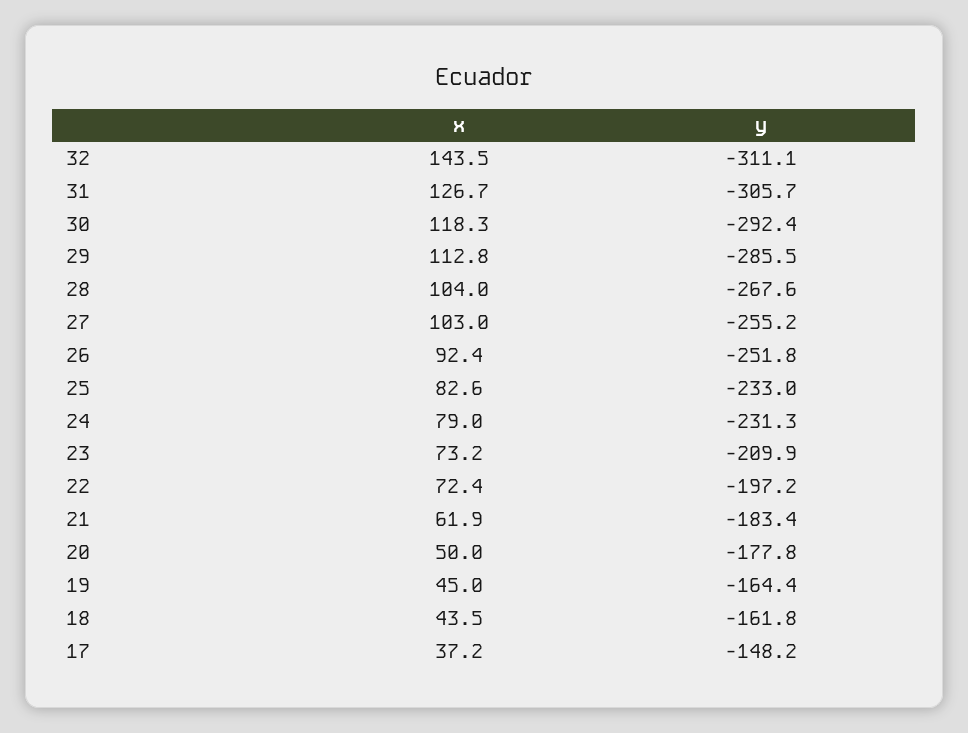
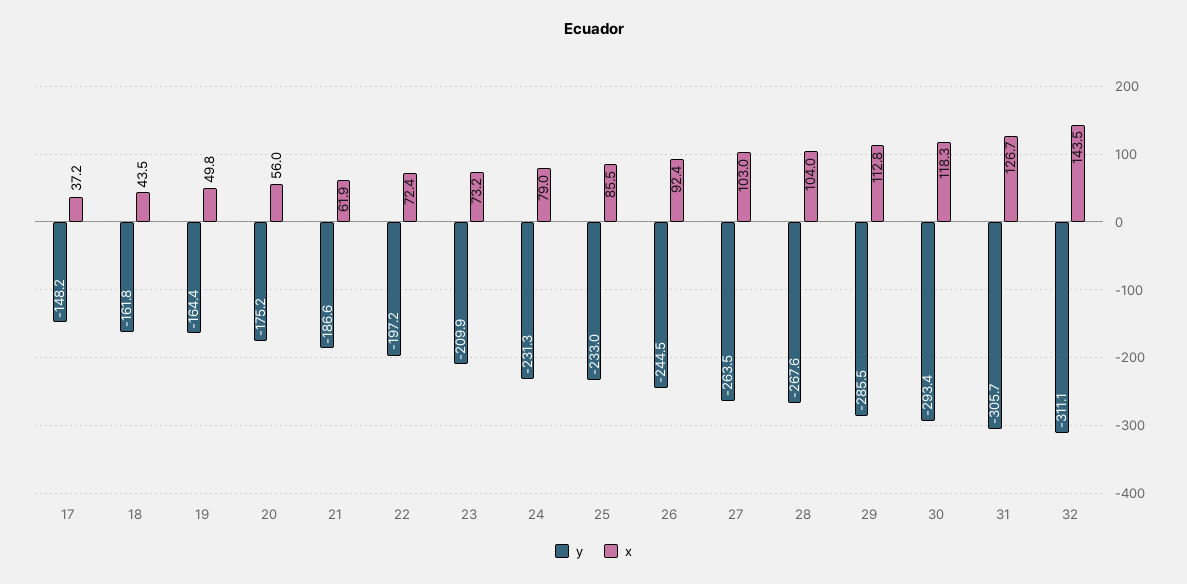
y, 30: -292.4 -> -293.4
y, 27: -255.2 -> -263.5
y, 26: -251.8 -> -244.5
x, 25: 82.6 -> 85.5
y, 21: -183.4 -> -186.6
x, 20: 50 -> 56
y, 20: -177.8 -> -175.2
x, 19: 45 -> 49.8

